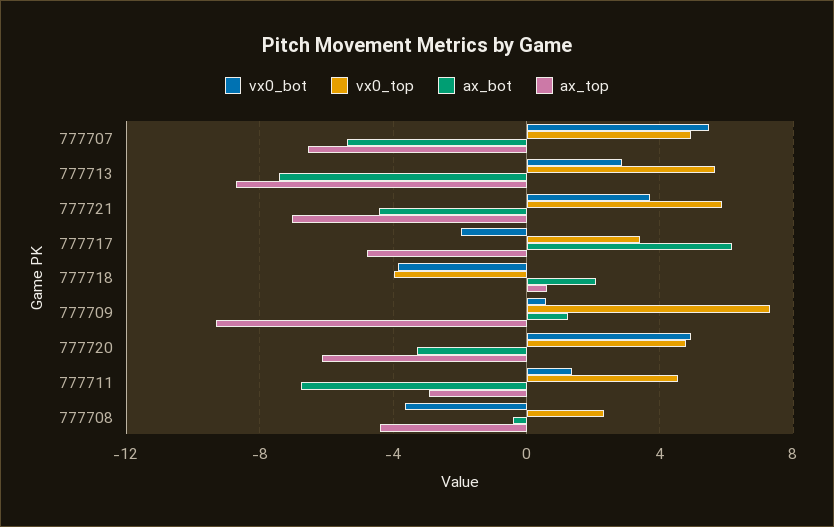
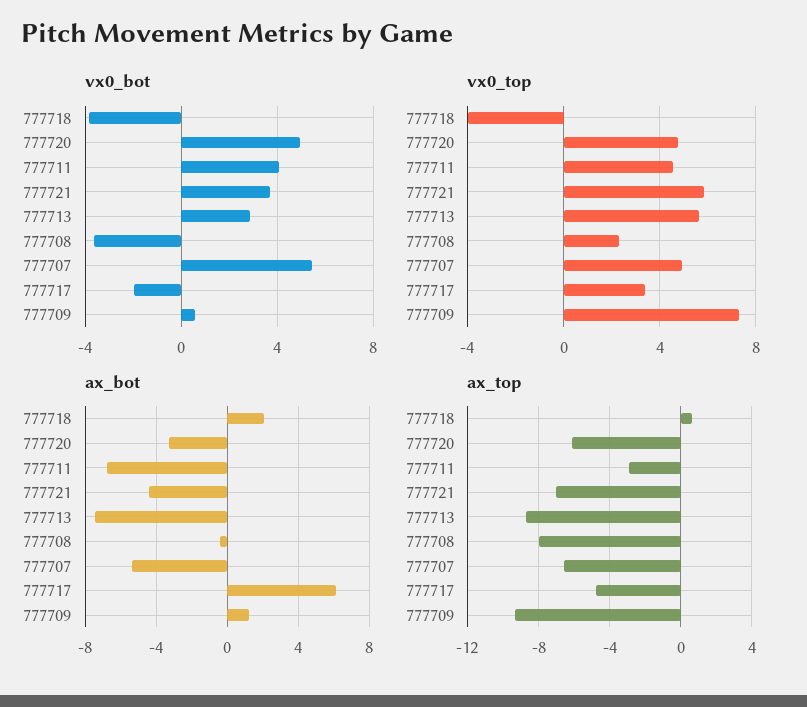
vx0_bot, 777711: 1.5 -> 4
ax_top, 777708: -4.5 -> -8

